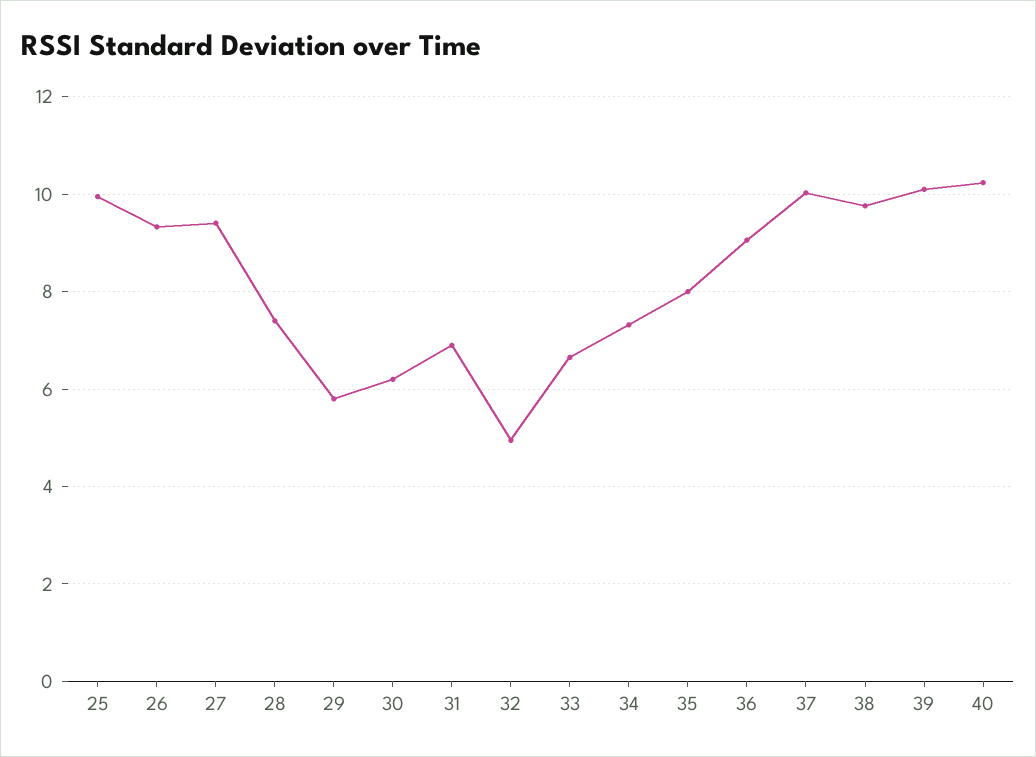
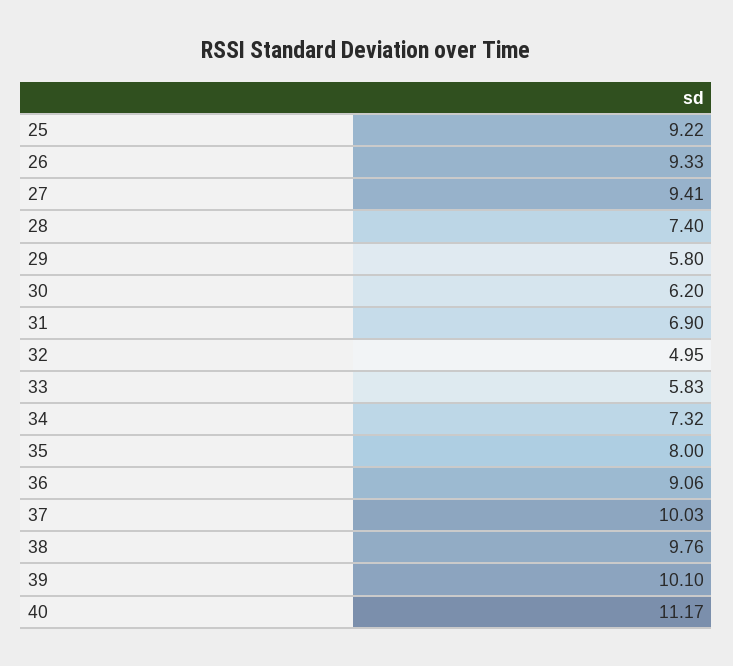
25: 10 -> 9.22
33: 6.6 -> 5.83
40: 10.2 -> 11.17

